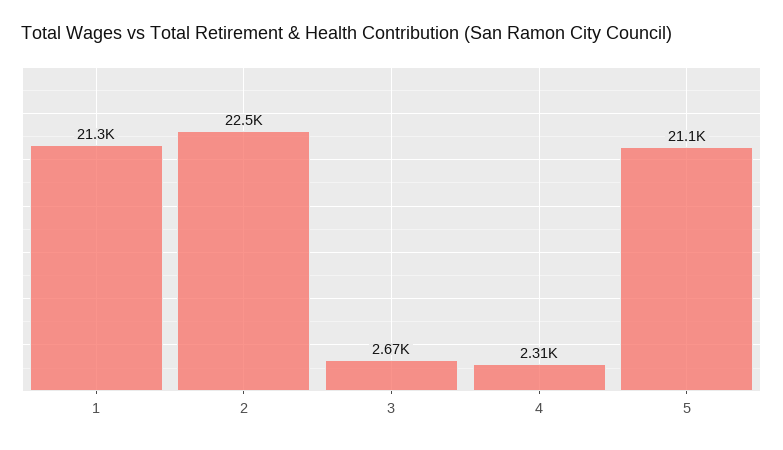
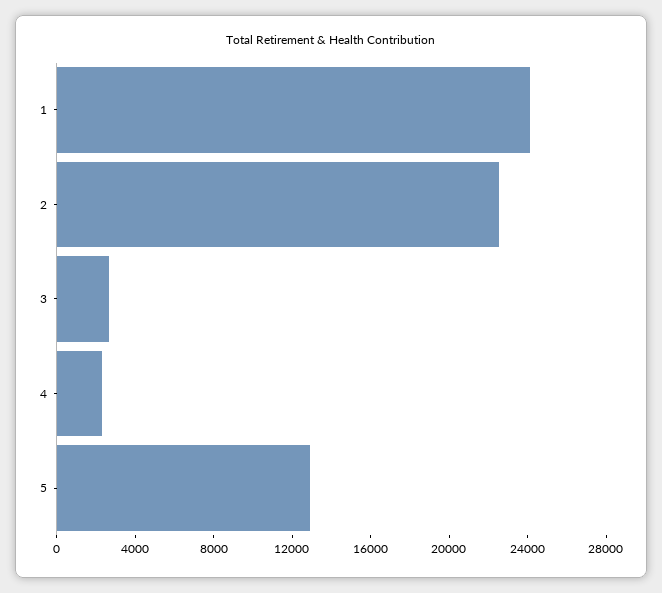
1: 21300 -> 24000
5: 21100 -> 13000

